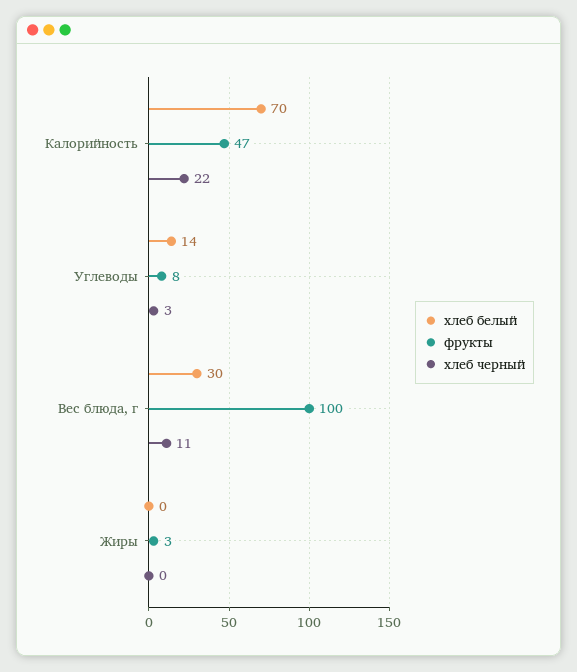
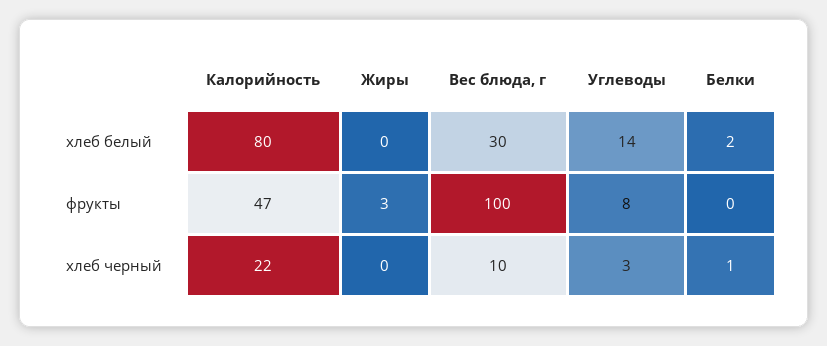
хлеб белый, Калорийность: 70 -> 80
хлеб черный, Вес блюда, г: 11 -> 10
хлеб белый, Белки: none -> 2
фрукты, Белки: none -> 0
хлеб черный, Белки: none -> 1

